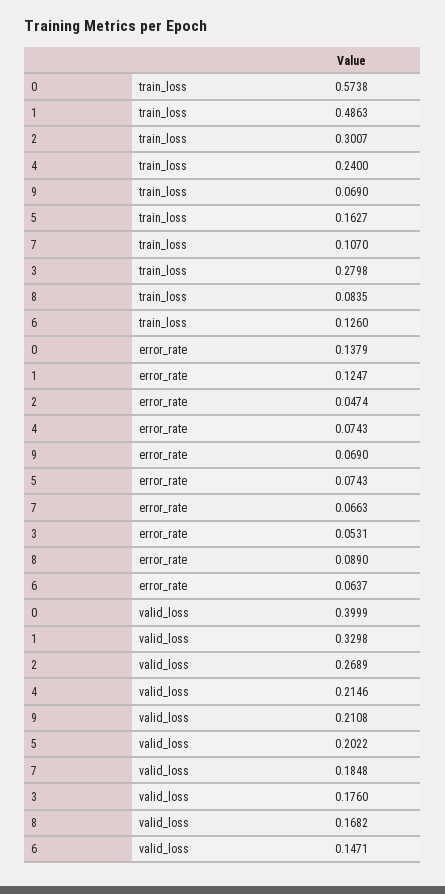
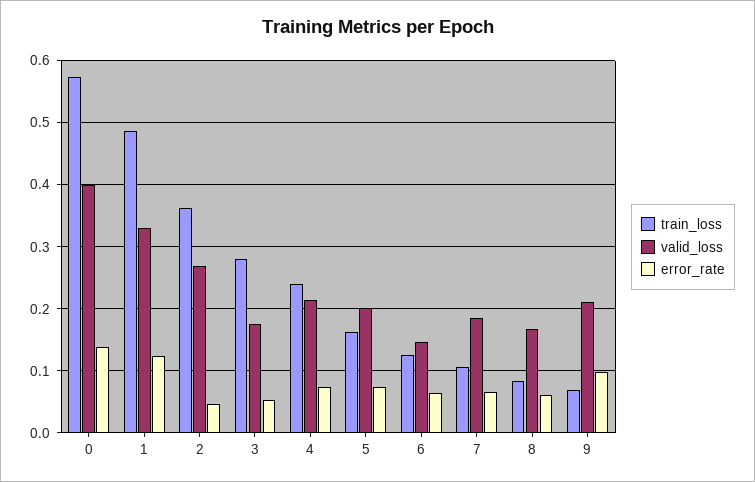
train_loss, 2: 0.3007 -> 0.36
error_rate, 9: 0.069 -> 0.1
error_rate, 8: 0.089 -> 0.06

